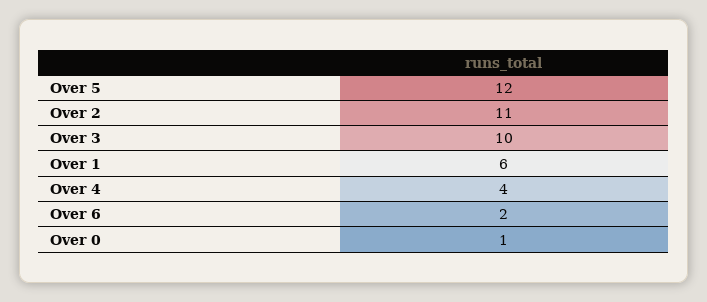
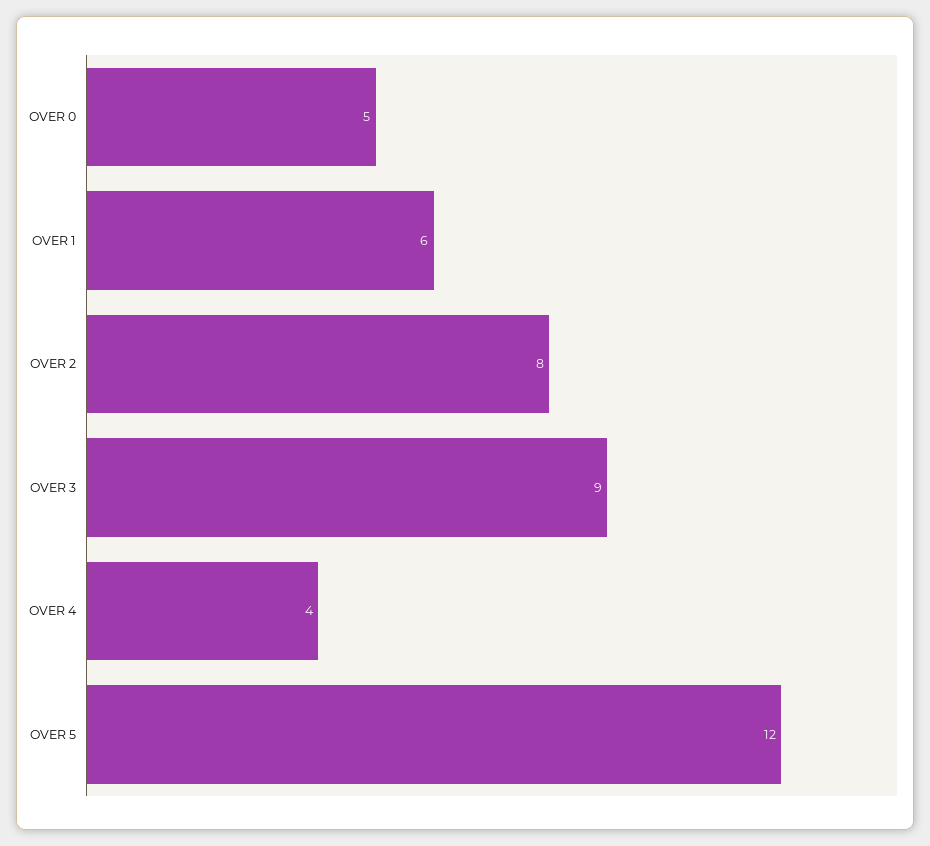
Over 2: 11 -> 8
Over 3: 10 -> 9
Over 6: 2 -> none
Over 0: 1 -> 5

